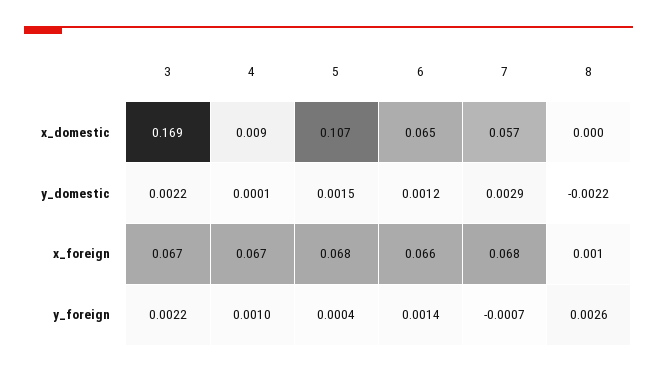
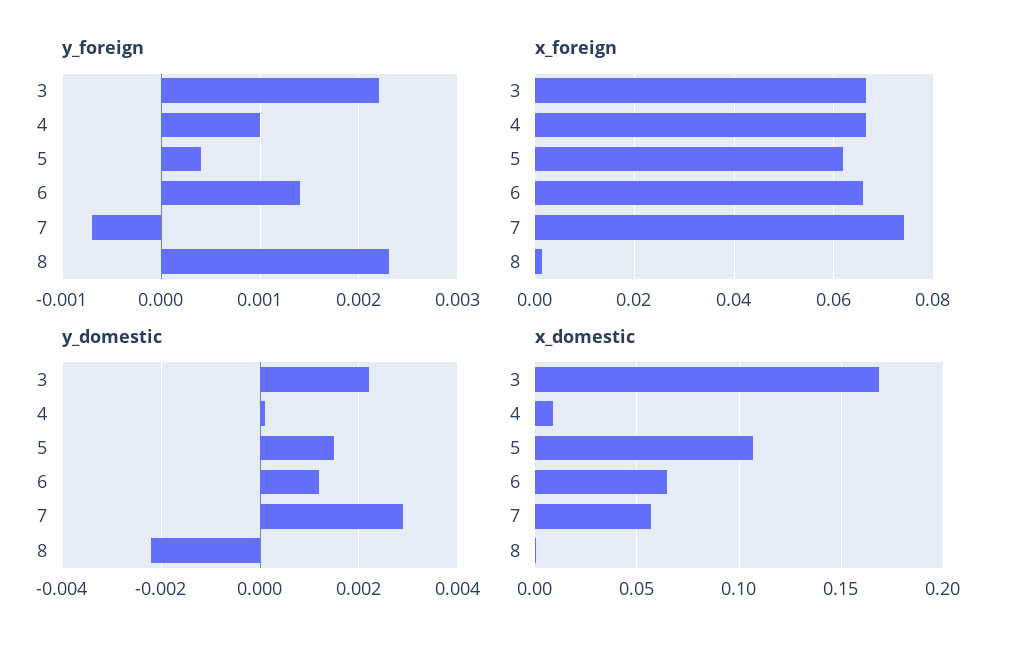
x_foreign, 5: 0.068 -> 0.062
x_foreign, 7: 0.068 -> 0.074
y_foreign, 8: 0.0026 -> 0.0023

